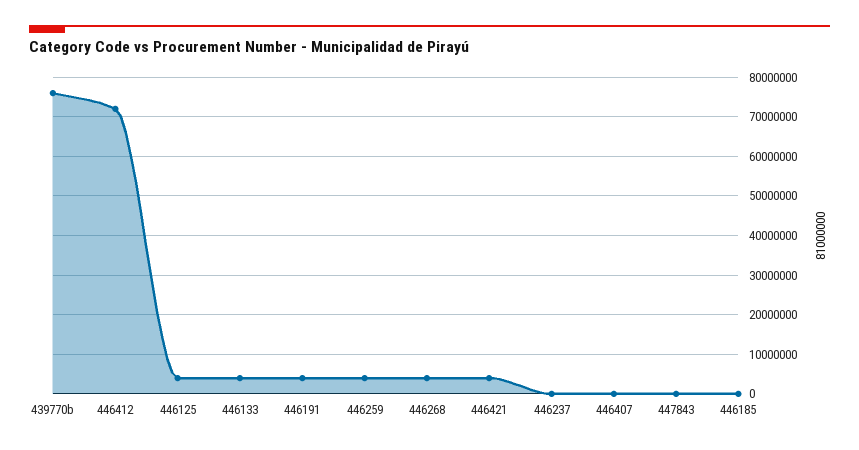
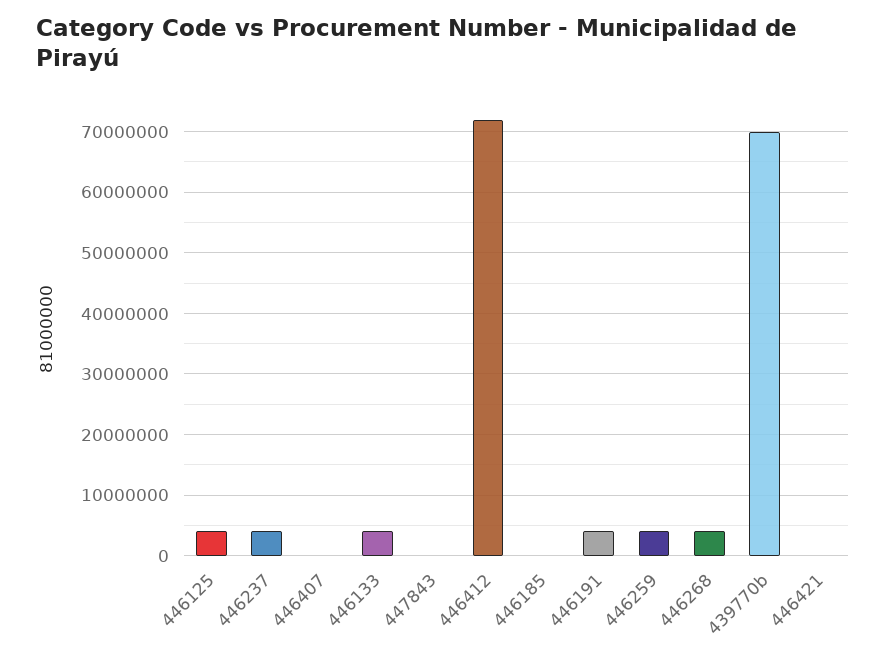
439770b: 76000000 -> 70000000
446421: 4000000 -> 0
446237: 0 -> 4000000

